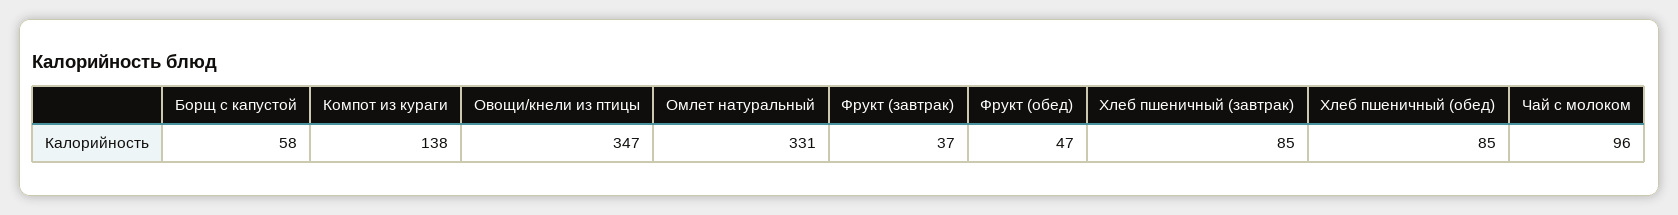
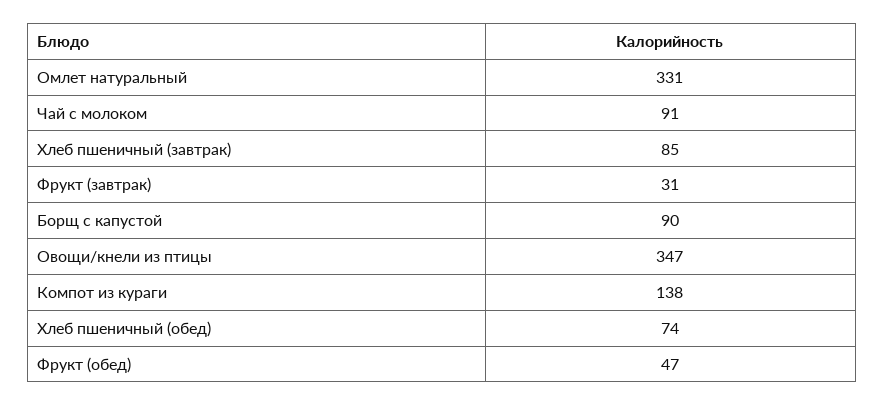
Борщ с капустой: 58 -> 90
Фрукт (завтрак): 37 -> 31
Хлеб пшеничный (обед): 85 -> 74
Чай с молоком: 96 -> 91

